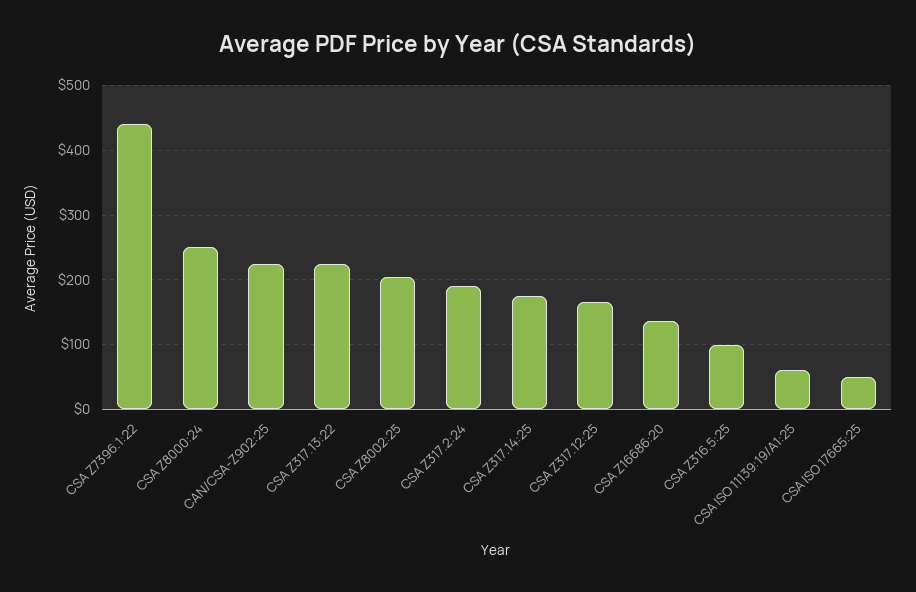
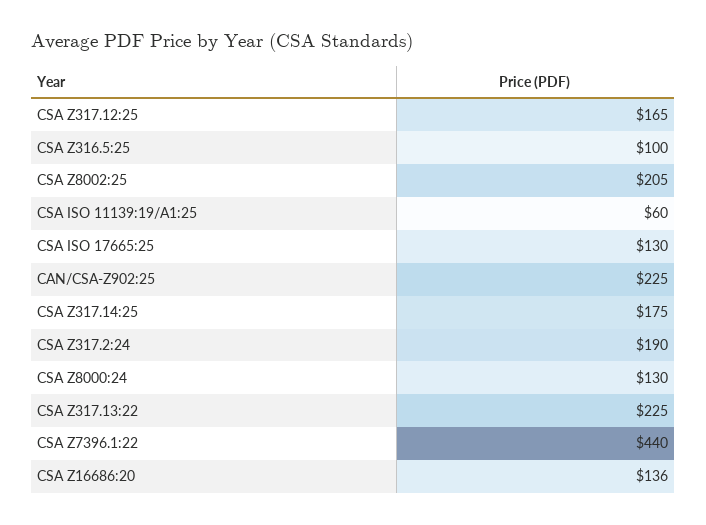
CSA Z8000:24: 250 -> 130
CSA ISO 17665:25: 50 -> 130

